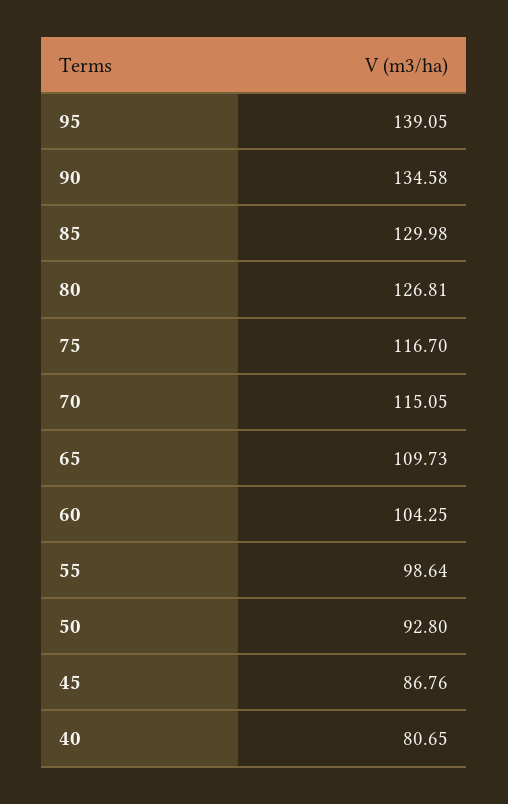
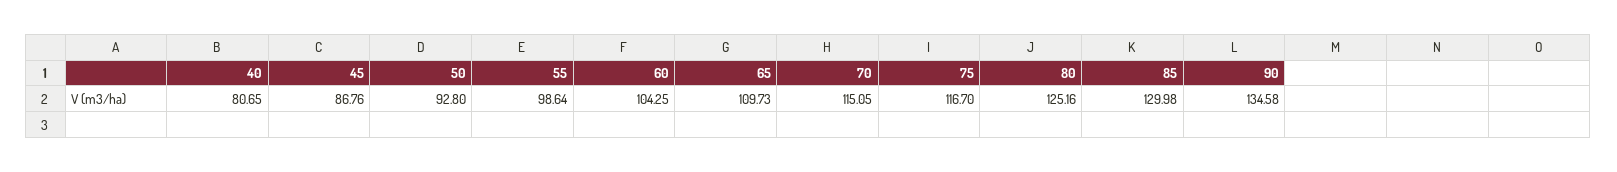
95: 139.05 -> none
80: 126.81 -> 125.16

